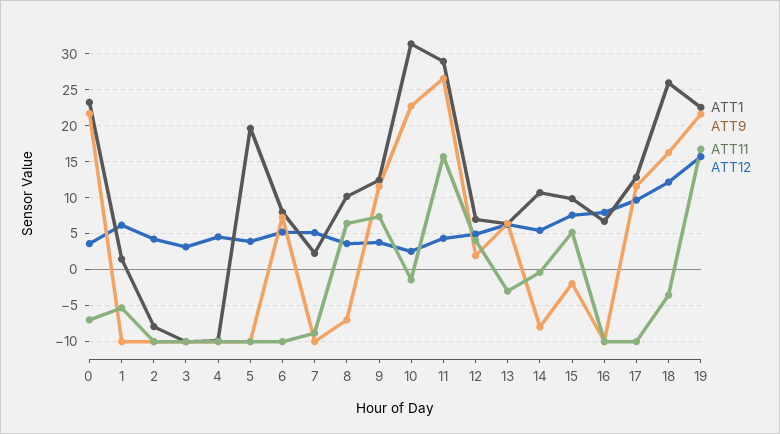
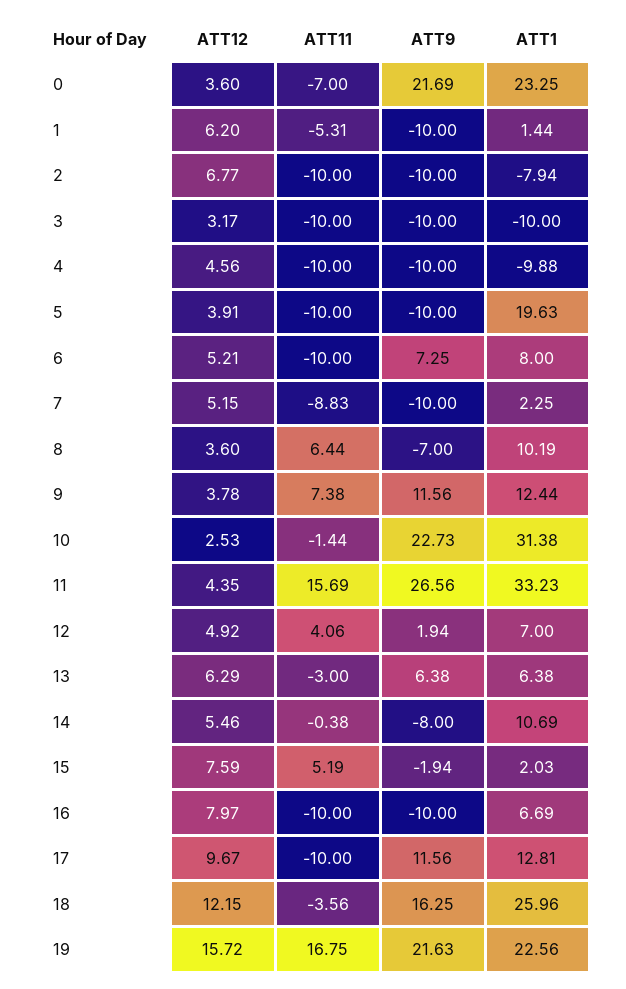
ATT12, 2: 4 -> 6.77
ATT1, 11: 29 -> 33.23
ATT1, 15: 10 -> 2.03

